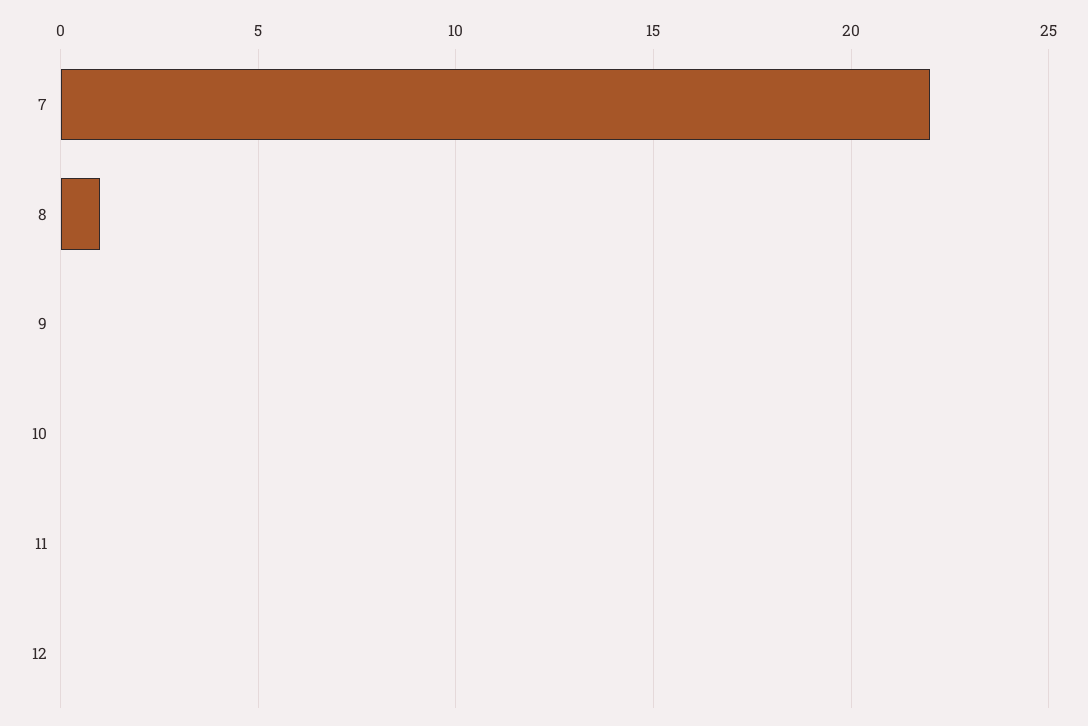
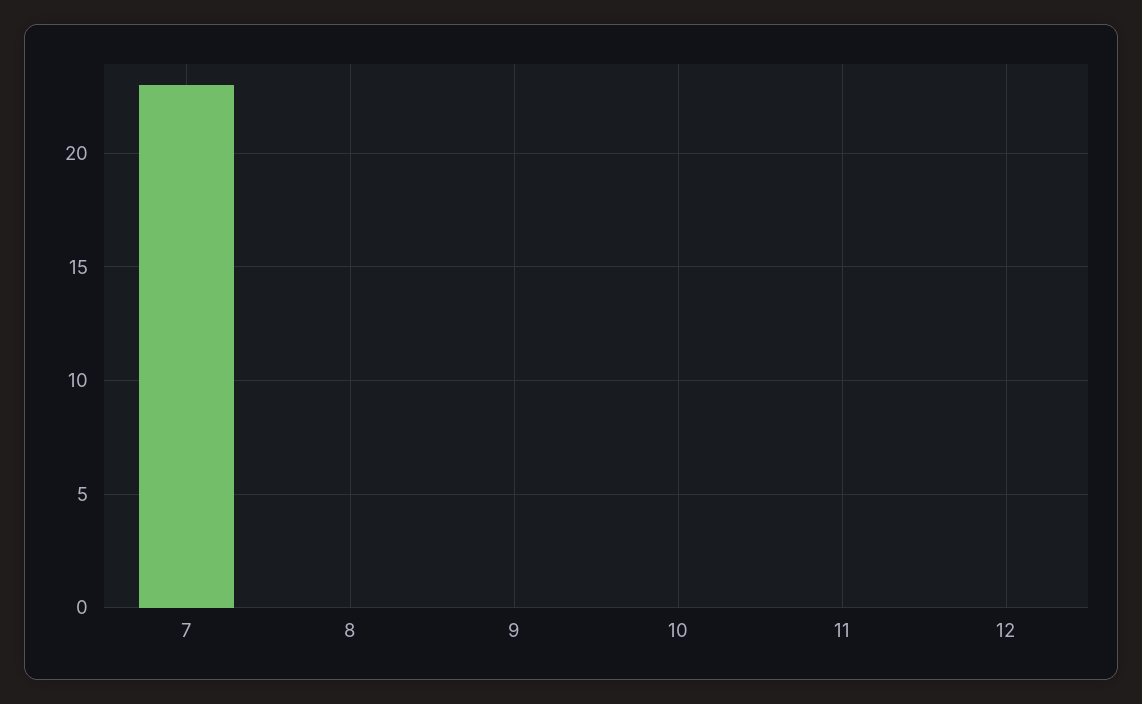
7: 22 -> 23
8: 1 -> 0

